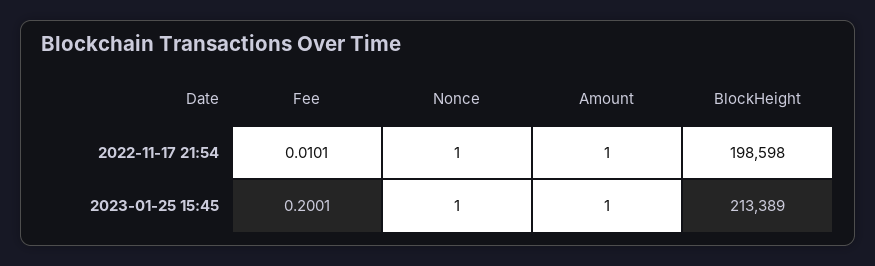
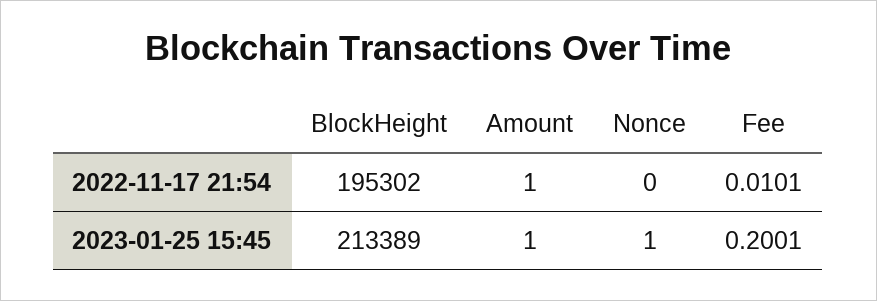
Nonce, 2022-11-17 21:54: 1 -> 0
BlockHeight, 2022-11-17 21:54: 198598 -> 195302

